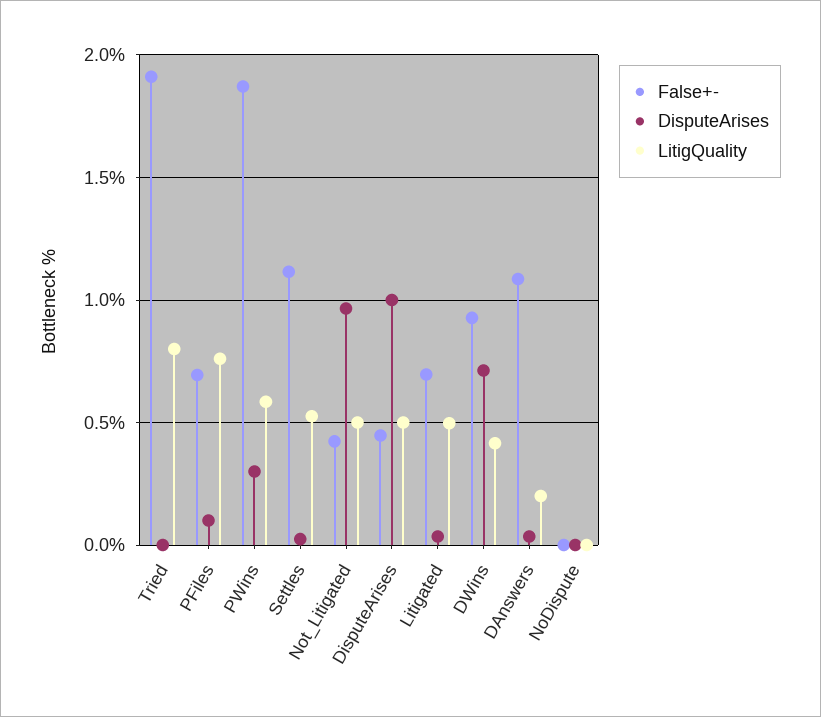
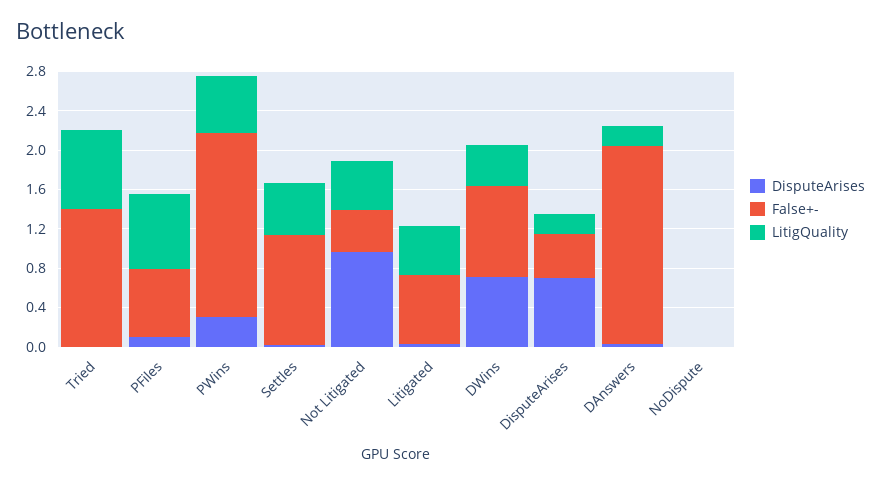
False+-, Tried: 1.9 -> 1.4
DisputeArises, DisputeArises: 1 -> 0.7
LitigQuality, DisputeArises: 0.5 -> 0.2
False+-, DAnswers: 1.1 -> 2

